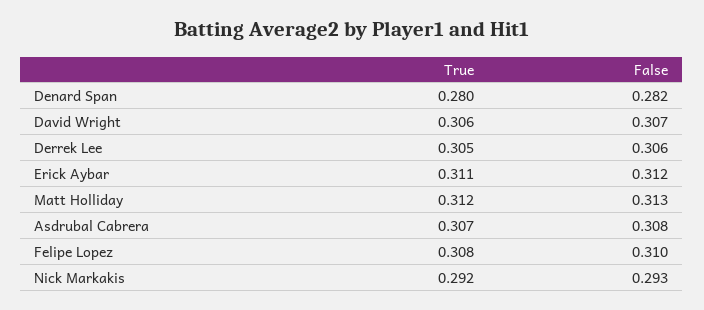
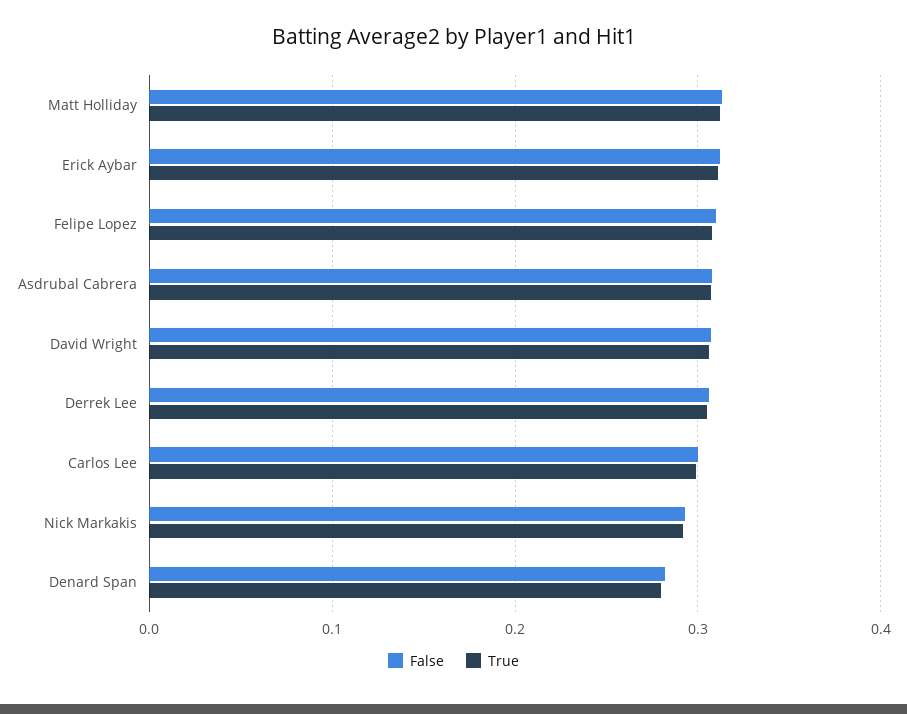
False, Carlos Lee: none -> 0.3
True, Carlos Lee: none -> 0.3

